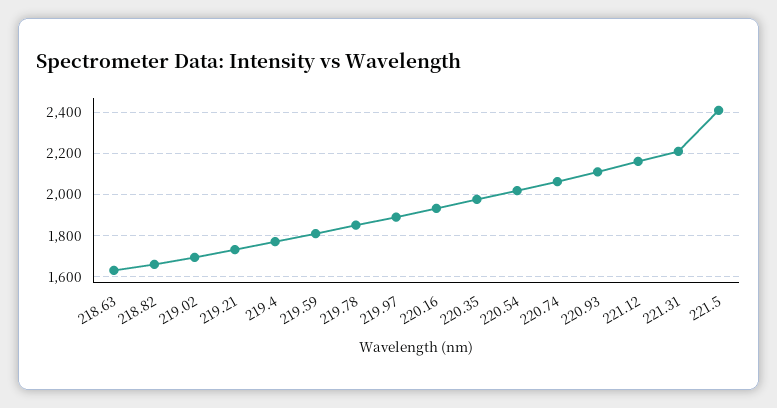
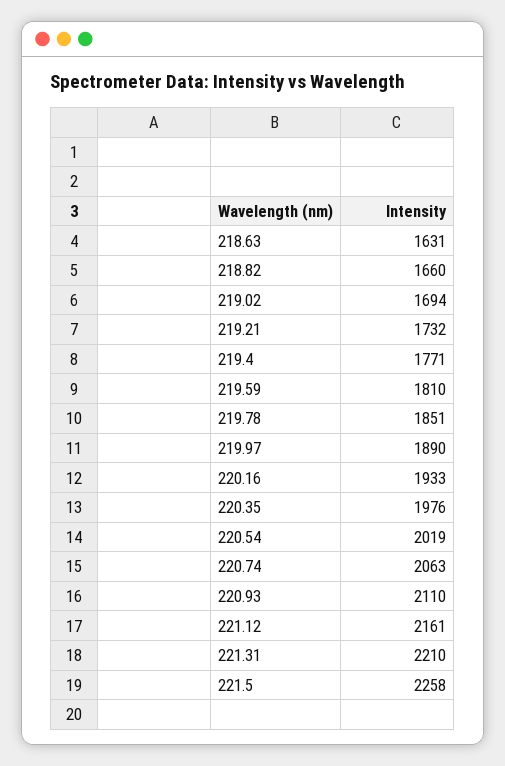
221.5: 2400 -> 2258

